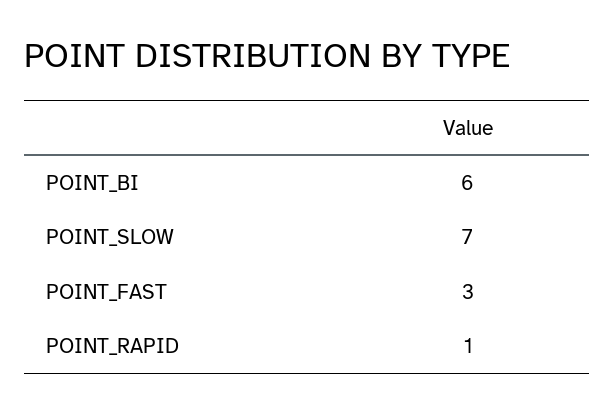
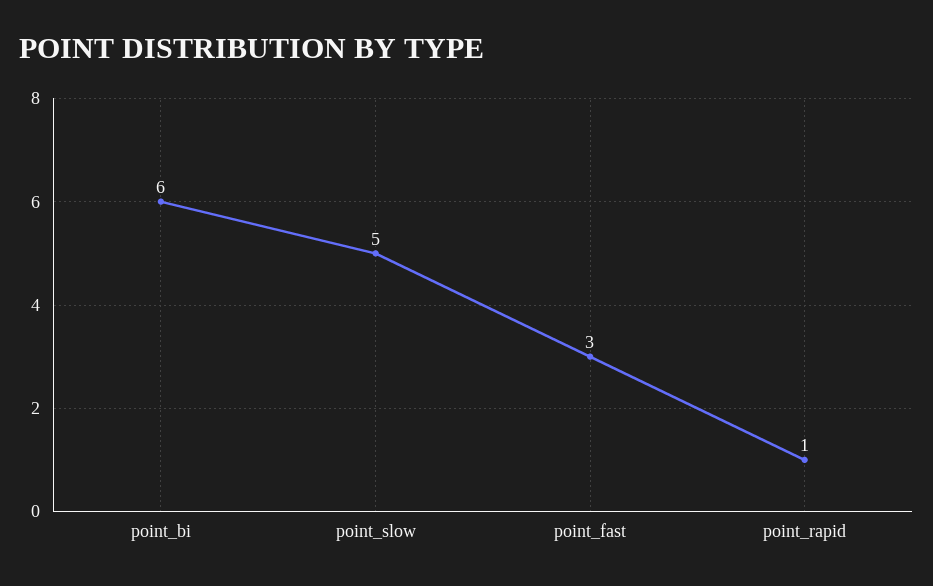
POINT_SLOW: 7 -> 5

